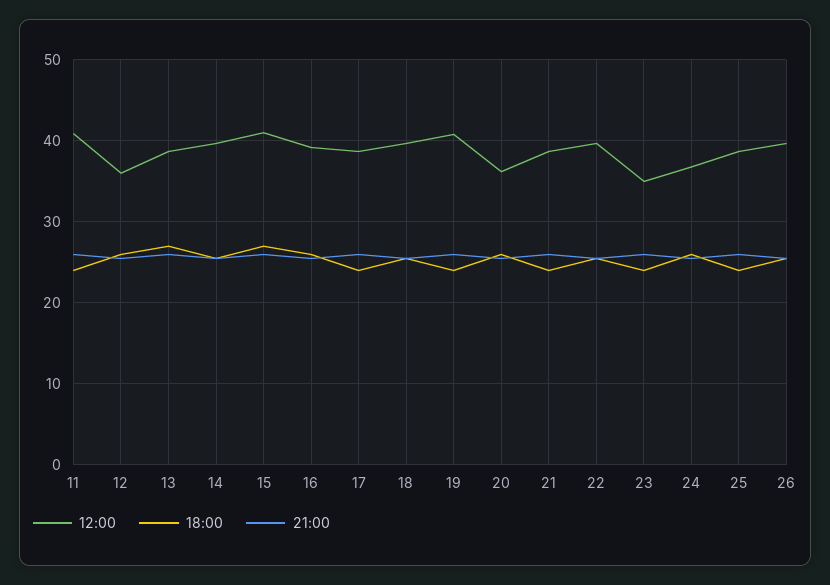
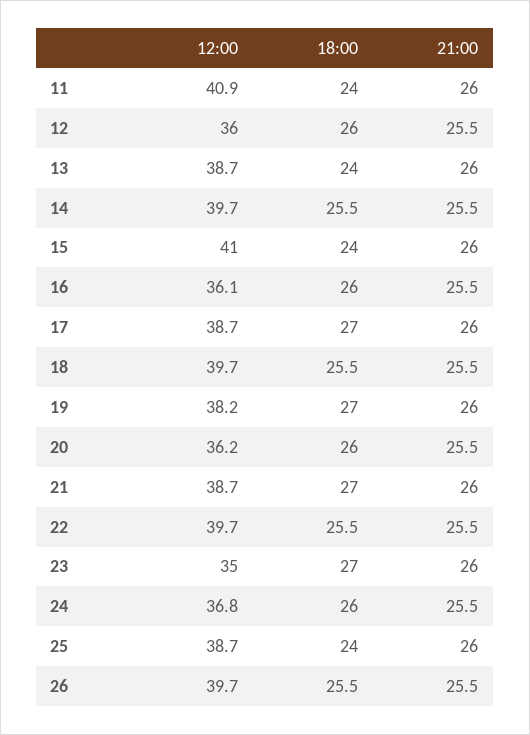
18:00, 13: 27 -> 24
18:00, 15: 27 -> 24
12:00, 16: 39 -> 36.1
18:00, 17: 24 -> 27
12:00, 19: 41 -> 38.2
18:00, 19: 24 -> 27
18:00, 21: 24 -> 27
18:00, 23: 24 -> 27

